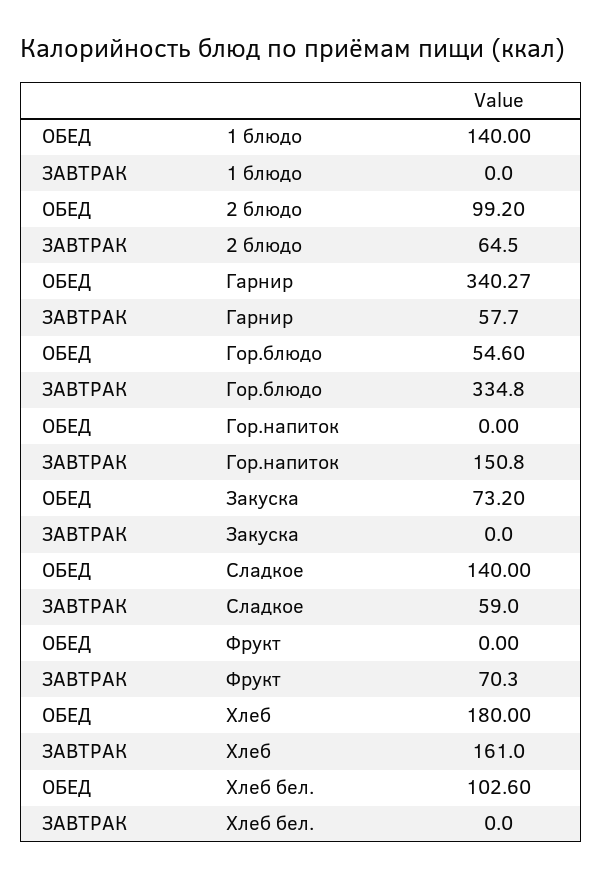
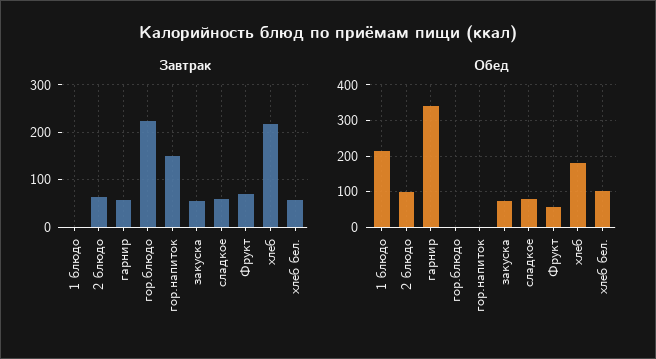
ОБЕД, 1 блюдо: 140 -> 220
ОБЕД, Гор.блюдо: 54.6 -> 0
ЗАВТРАК, Гор.блюдо: 334.8 -> 220
ЗАВТРАК, Закуска: 0 -> 60
ОБЕД, Сладкое: 140 -> 80
ОБЕД, Фрукт: 0 -> 60
ЗАВТРАК, Хлеб: 161 -> 220
ЗАВТРАК, Хлеб бел.: 0 -> 60

